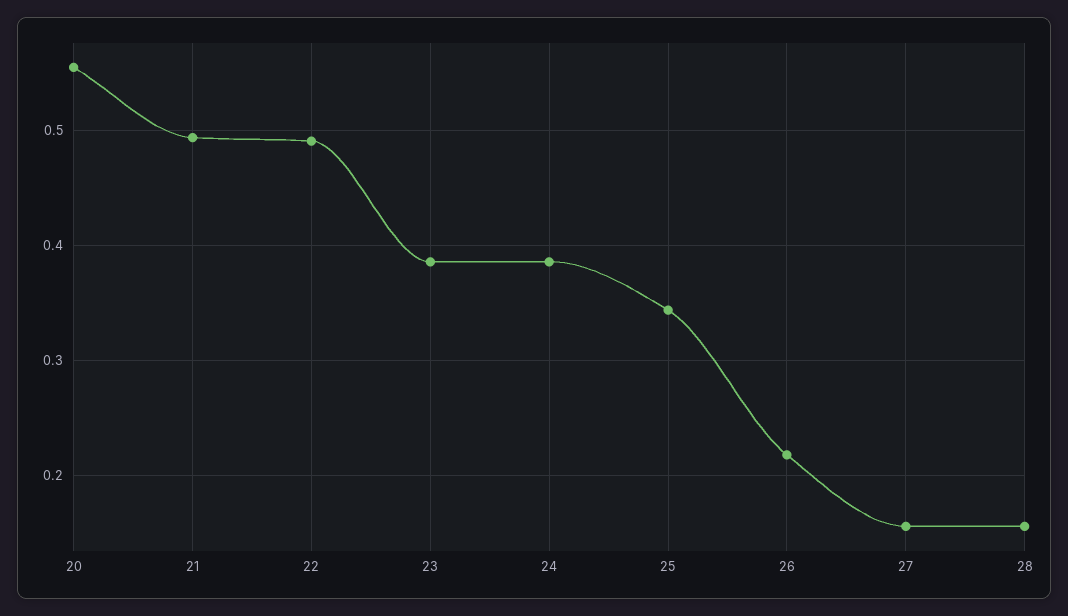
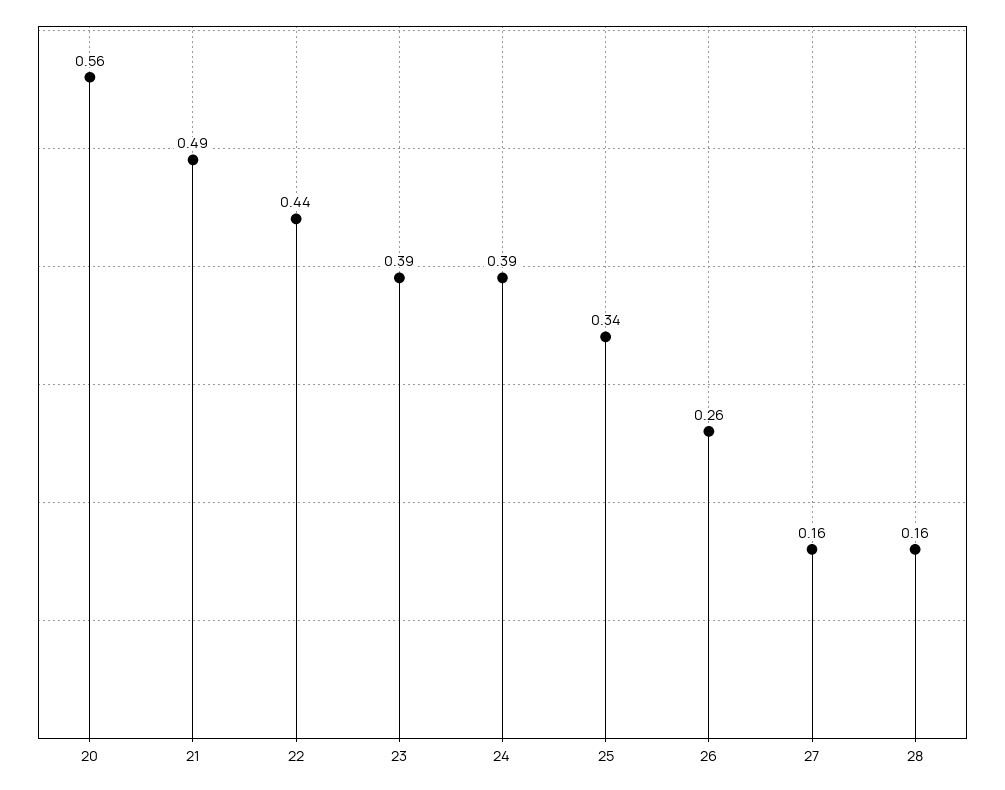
22: 0.49 -> 0.44
26: 0.22 -> 0.26

